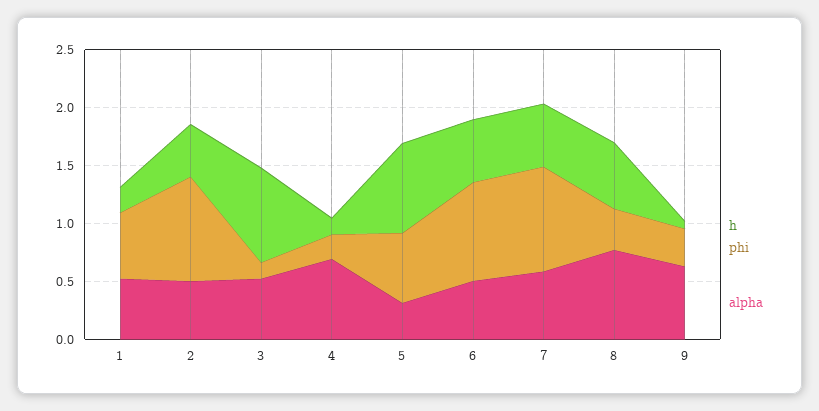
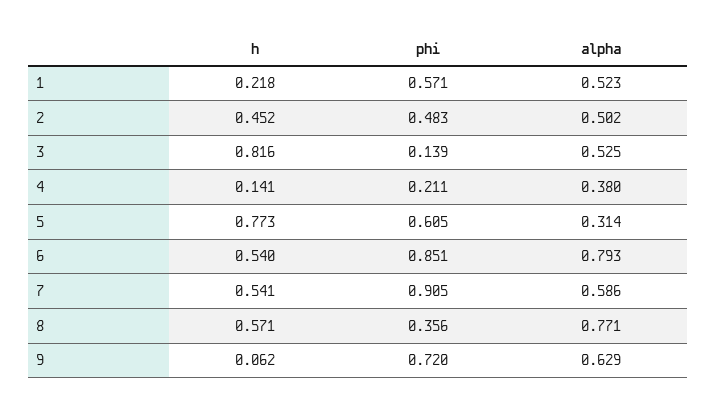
phi, 2: 0.9 -> 0.483
alpha, 4: 0.7 -> 0.38
alpha, 6: 0.5 -> 0.793
phi, 9: 0.3 -> 0.72

